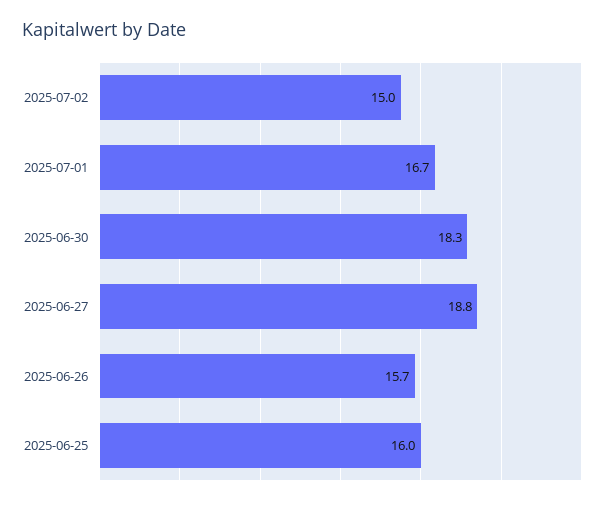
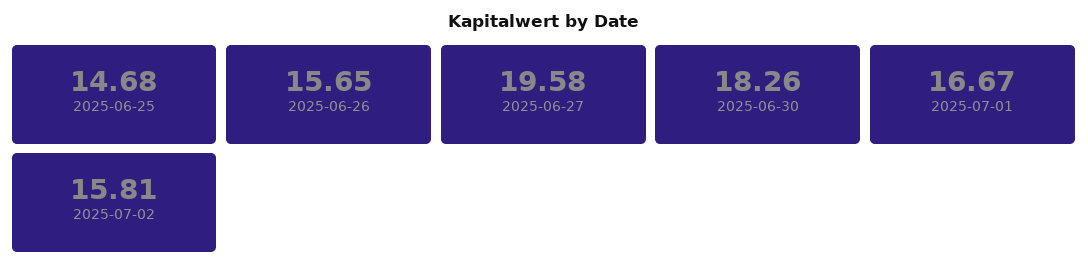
2025-07-02: 15 -> 15.81
2025-06-27: 18.8 -> 19.58
2025-06-25: 16 -> 14.68

